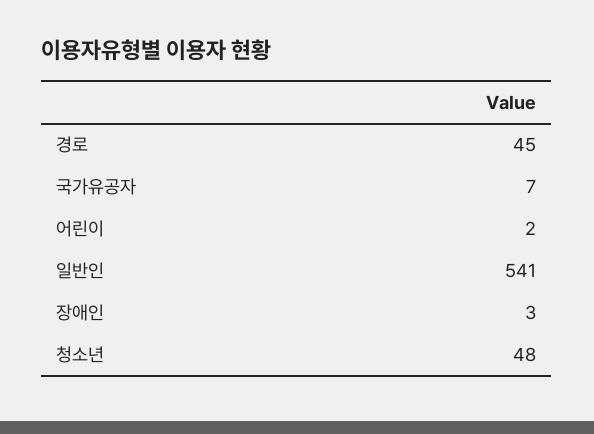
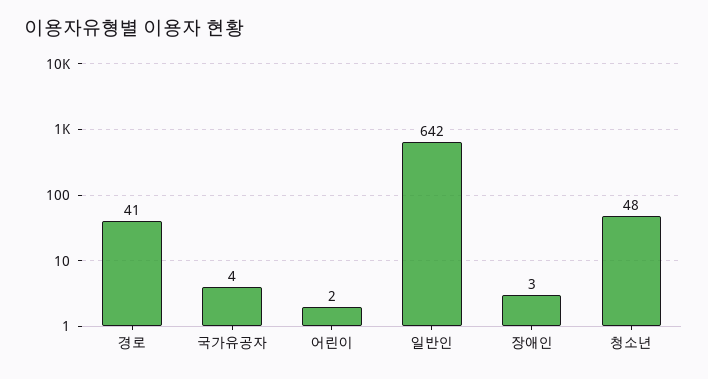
경로: 45 -> 41
국가유공자: 7 -> 4
일반인: 541 -> 642

